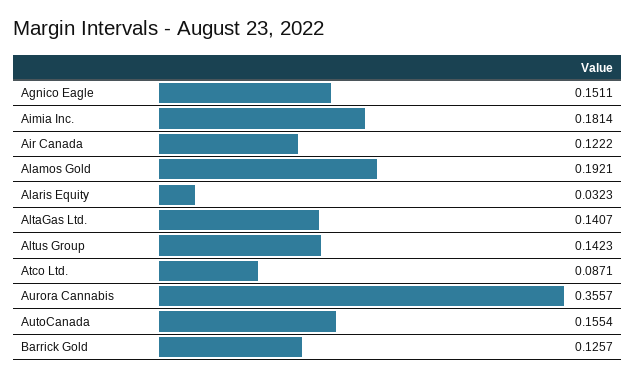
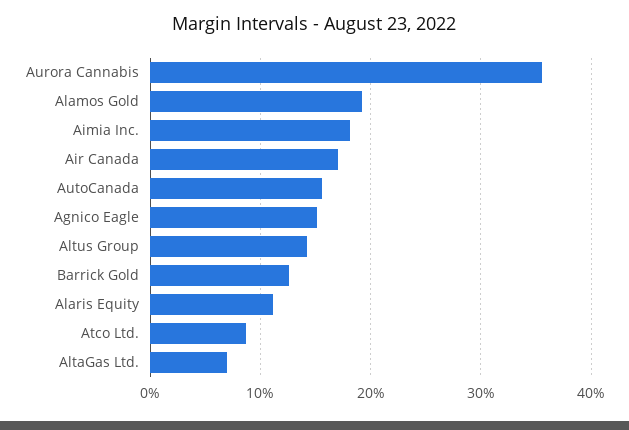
Air Canada: 0.1222 -> 0.17
Alaris Equity: 0.0323 -> 0.11
AltaGas Ltd.: 0.1407 -> 0.07

